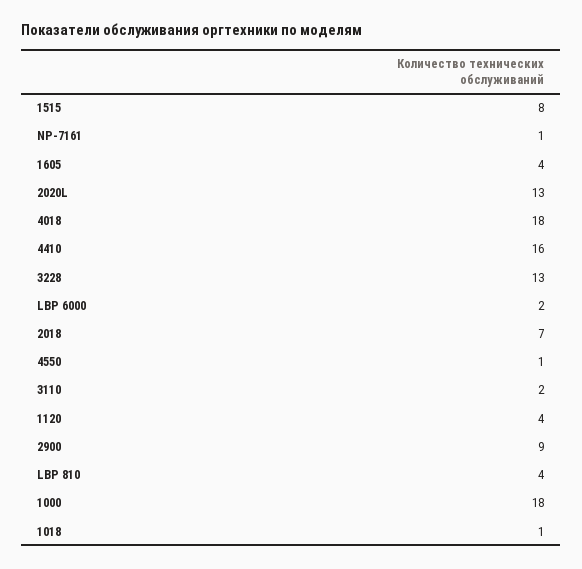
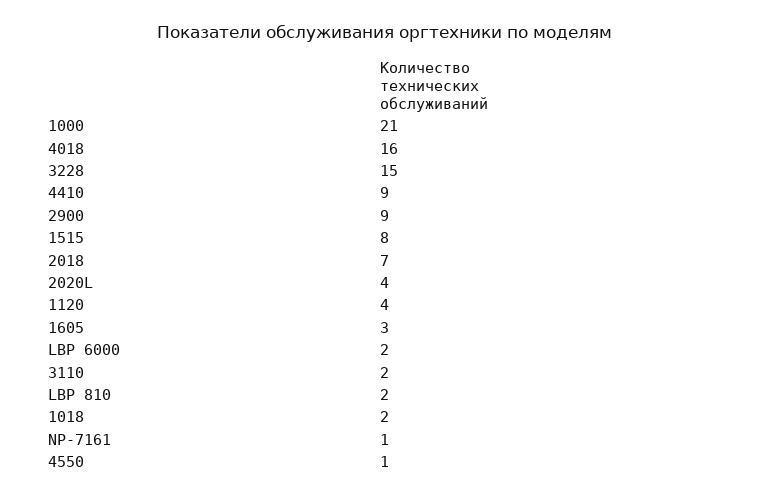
1605: 4 -> 3
2020L: 13 -> 4
4018: 18 -> 16
4410: 16 -> 9
3228: 13 -> 15
LBP 810: 4 -> 2
1000: 18 -> 21
1018: 1 -> 2

